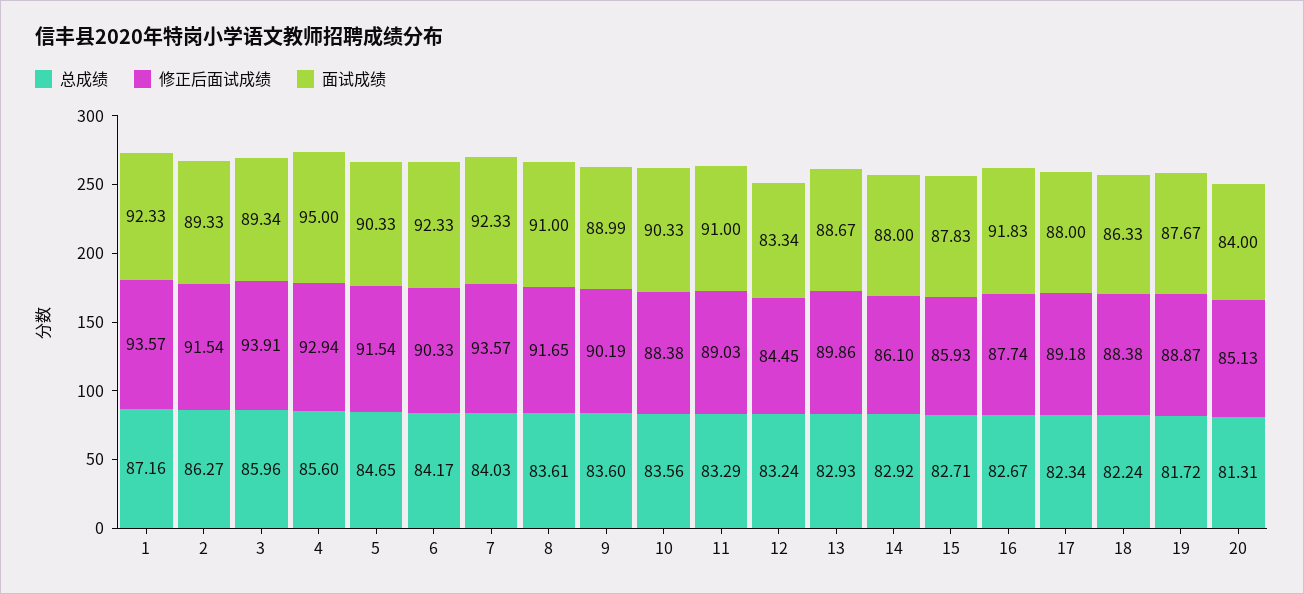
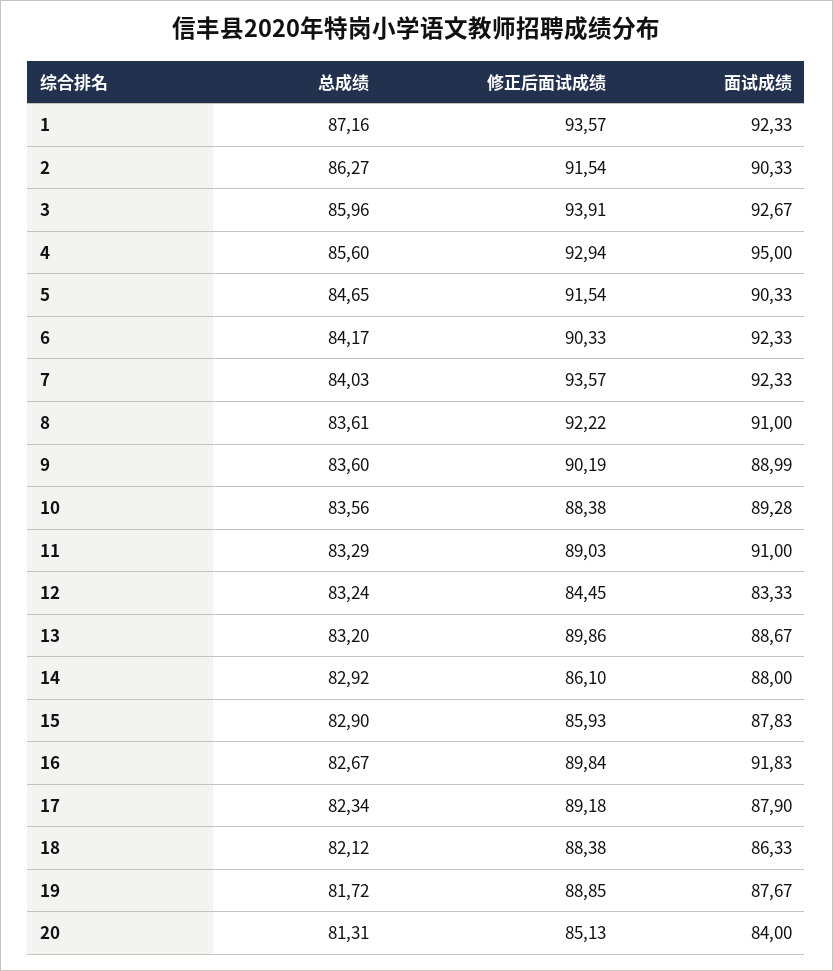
面试成绩, 2: 89.33 -> 90.33
面试成绩, 3: 89.34 -> 92.67
修正后面试成绩, 8: 91.65 -> 92.22
面试成绩, 10: 90.33 -> 89.28
面试成绩, 12: 83.34 -> 83.33
总成绩, 13: 82.93 -> 83.2
总成绩, 15: 82.71 -> 82.9
修正后面试成绩, 16: 87.74 -> 89.84
面试成绩, 17: 88 -> 87.9
总成绩, 18: 82.24 -> 82.12
修正后面试成绩, 19: 88.87 -> 88.85

